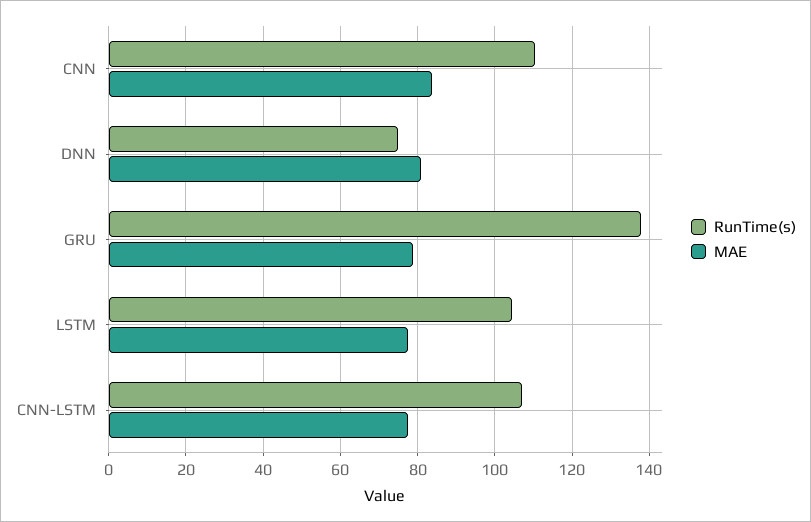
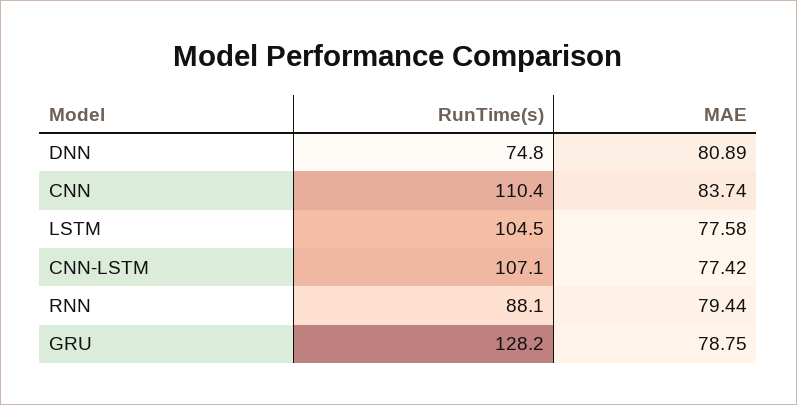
RunTime(s), GRU: 138 -> 128.2
RunTime(s), RNN: none -> 88.1
MAE, RNN: none -> 79.44

